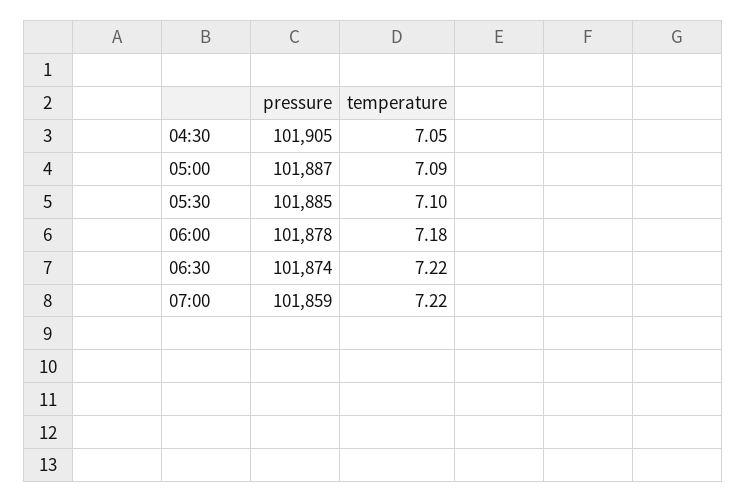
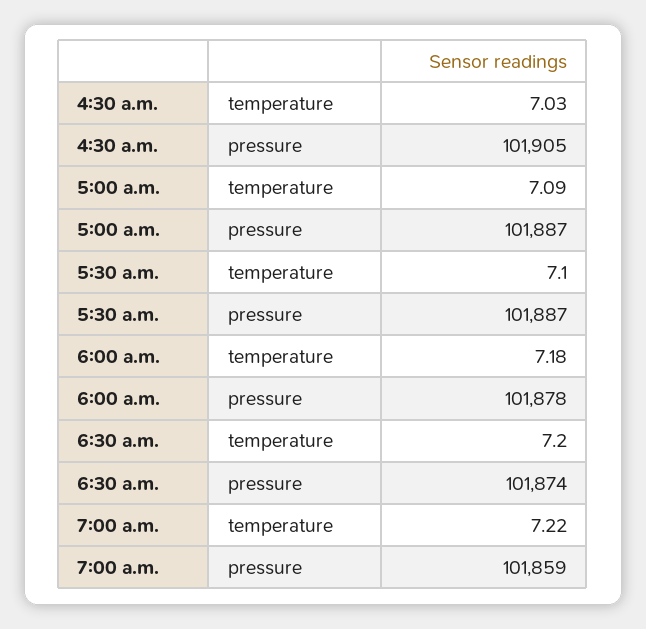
temperature, 04:30: 7.05 -> 7.03
pressure, 05:30: 101885 -> 101887
temperature, 06:30: 7.22 -> 7.2

